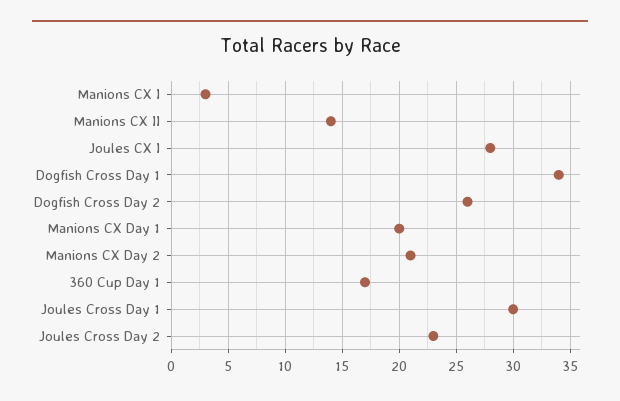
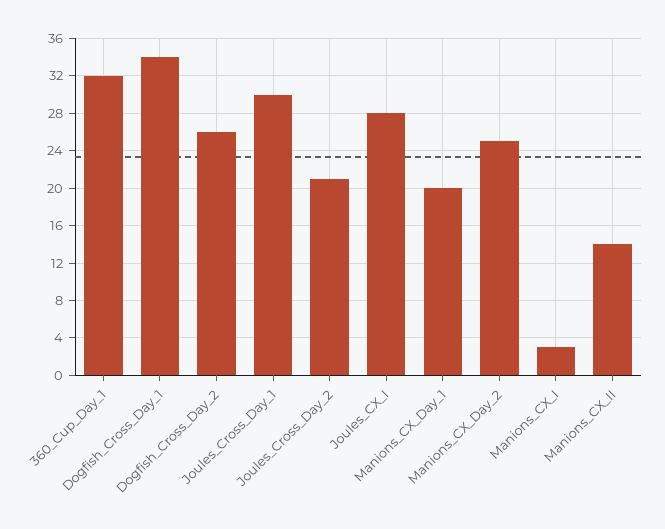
Manions CX Day 2: 21 -> 25
360 Cup Day 1: 17 -> 32
Joules Cross Day 2: 23 -> 21

